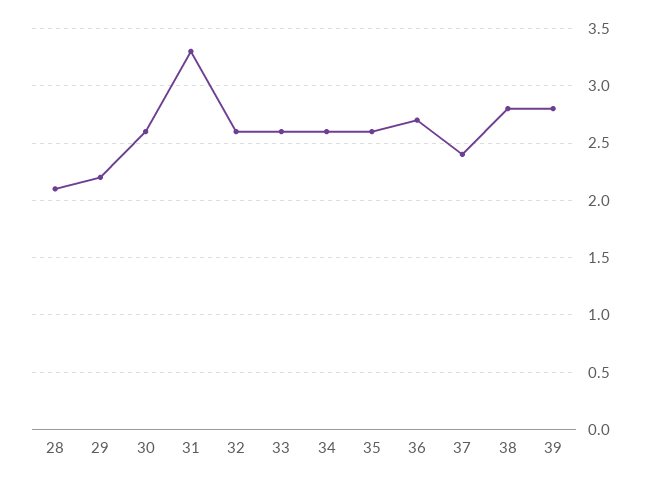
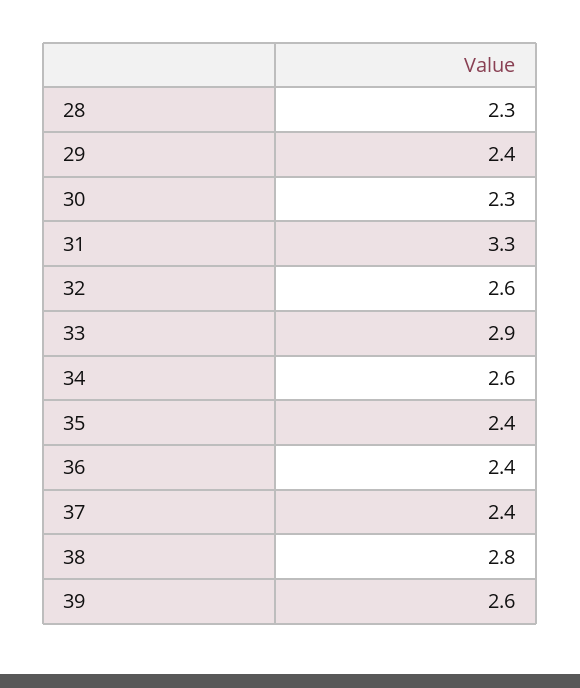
28: 2.1 -> 2.3
29: 2.2 -> 2.4
30: 2.6 -> 2.3
33: 2.6 -> 2.9
35: 2.6 -> 2.4
36: 2.7 -> 2.4
39: 2.8 -> 2.6

